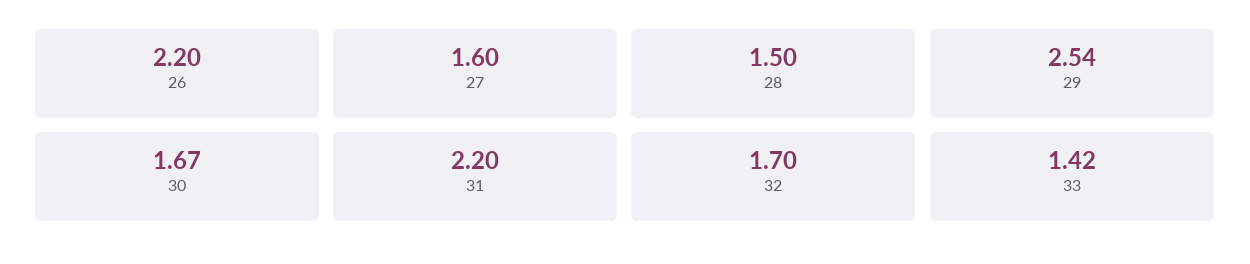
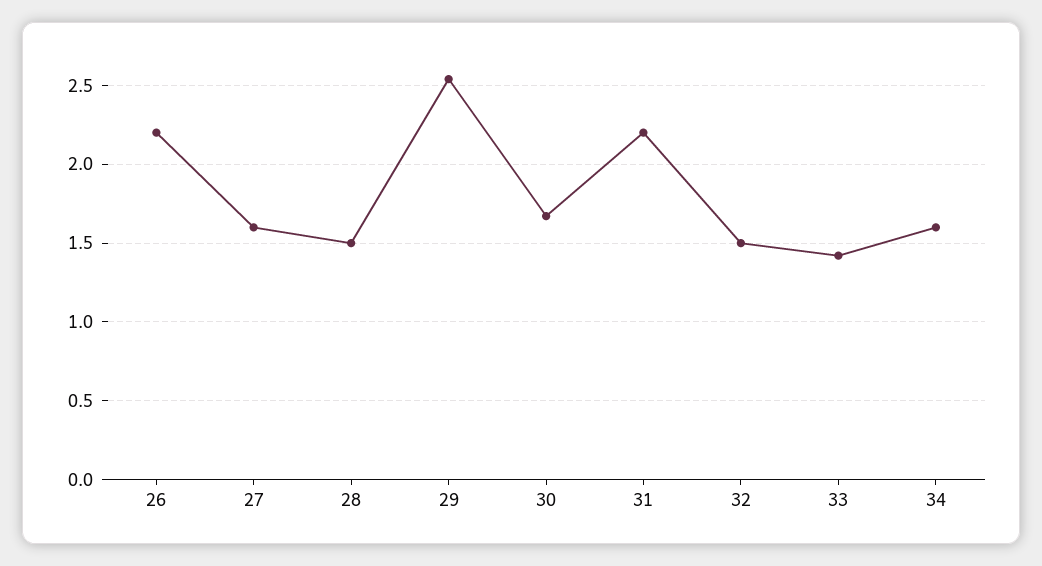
32: 1.7 -> 1.5
34: none -> 1.6

